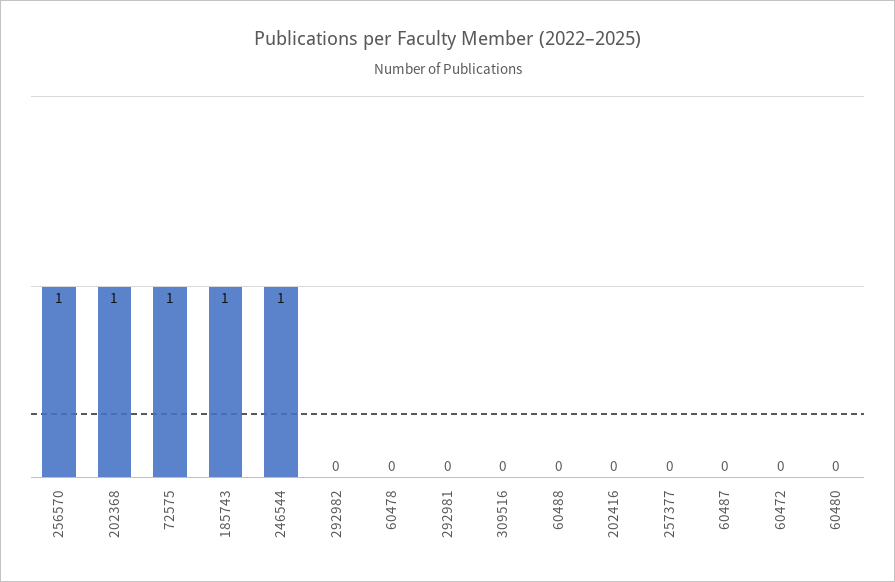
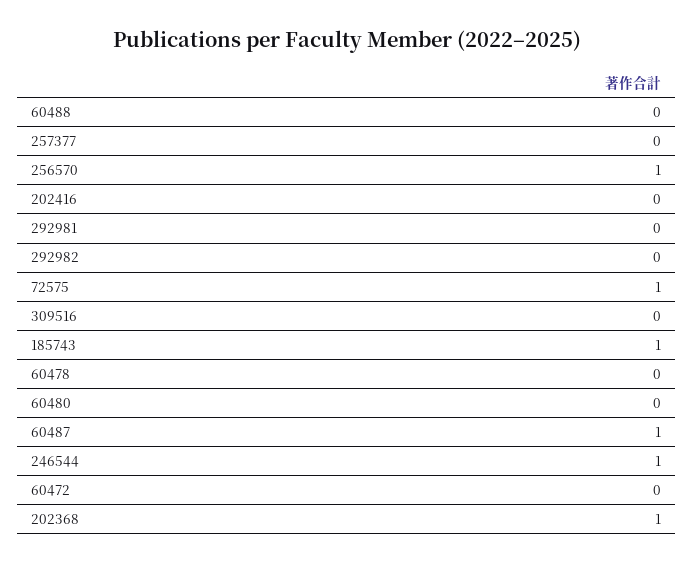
60487: 0 -> 1

